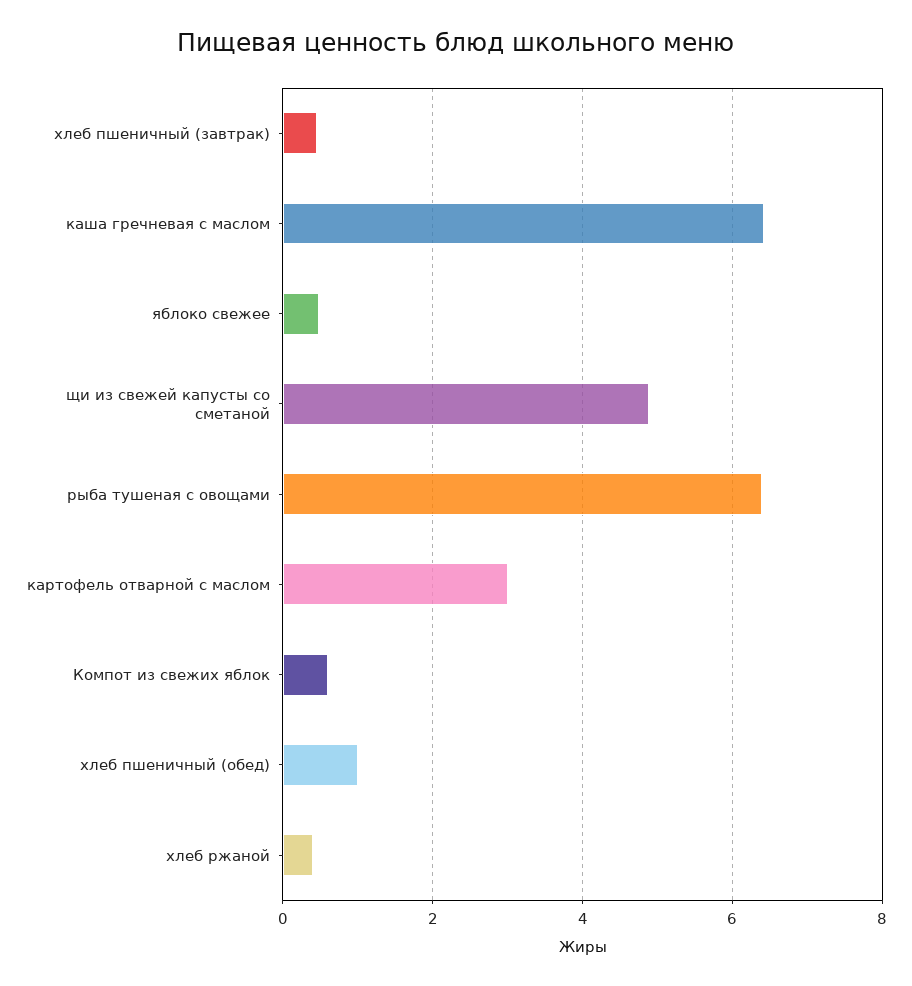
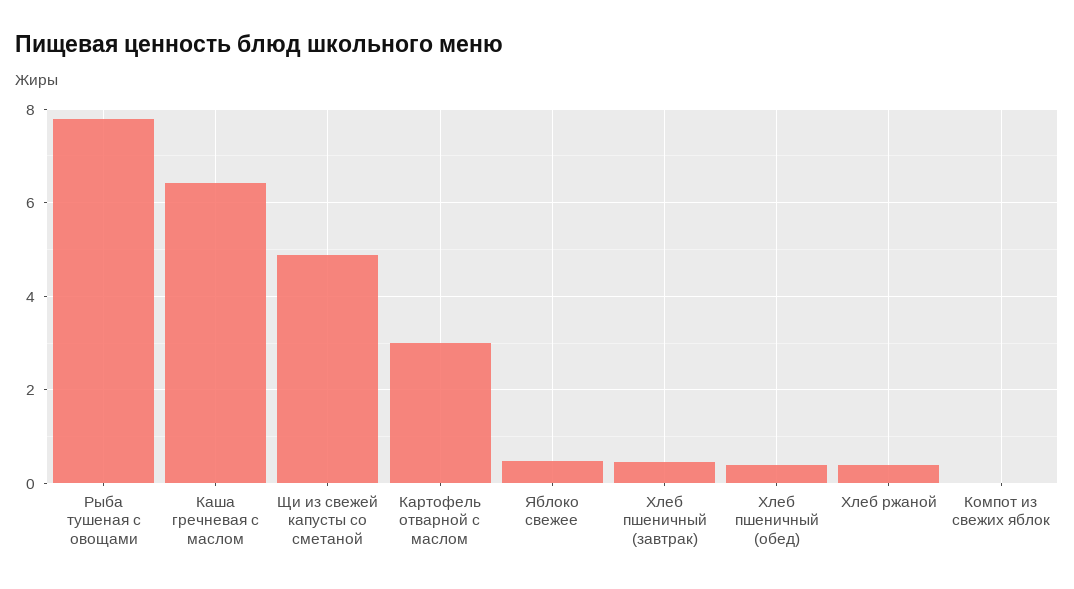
рыба тушеная с овощами: 6.4 -> 7.8
Компот из свежих яблок: 0.6 -> 0
хлеб пшеничный (обед): 1 -> 0.4

